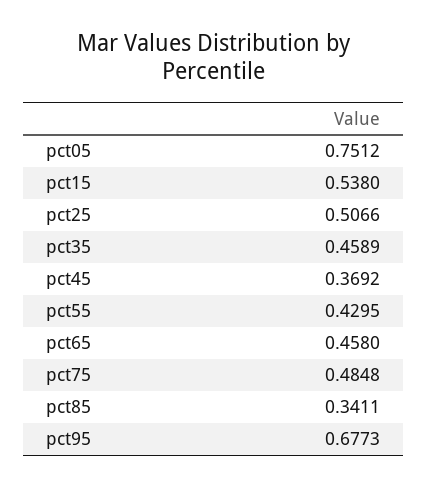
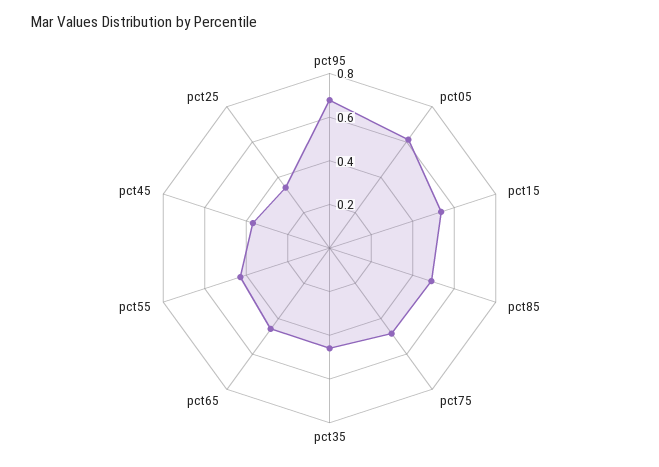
pct05: 0.7512 -> 0.6
pct25: 0.5066 -> 0.35
pct85: 0.3411 -> 0.5

